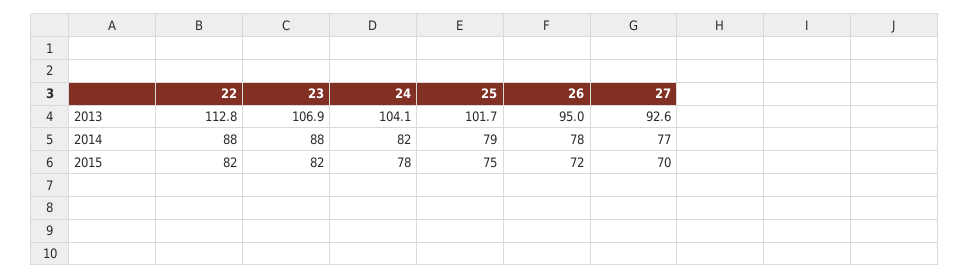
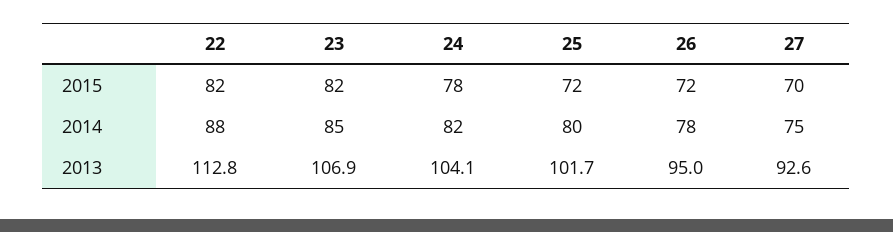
23, 2014: 88 -> 85
25, 2014: 79 -> 80
27, 2014: 77 -> 75
25, 2015: 75 -> 72

